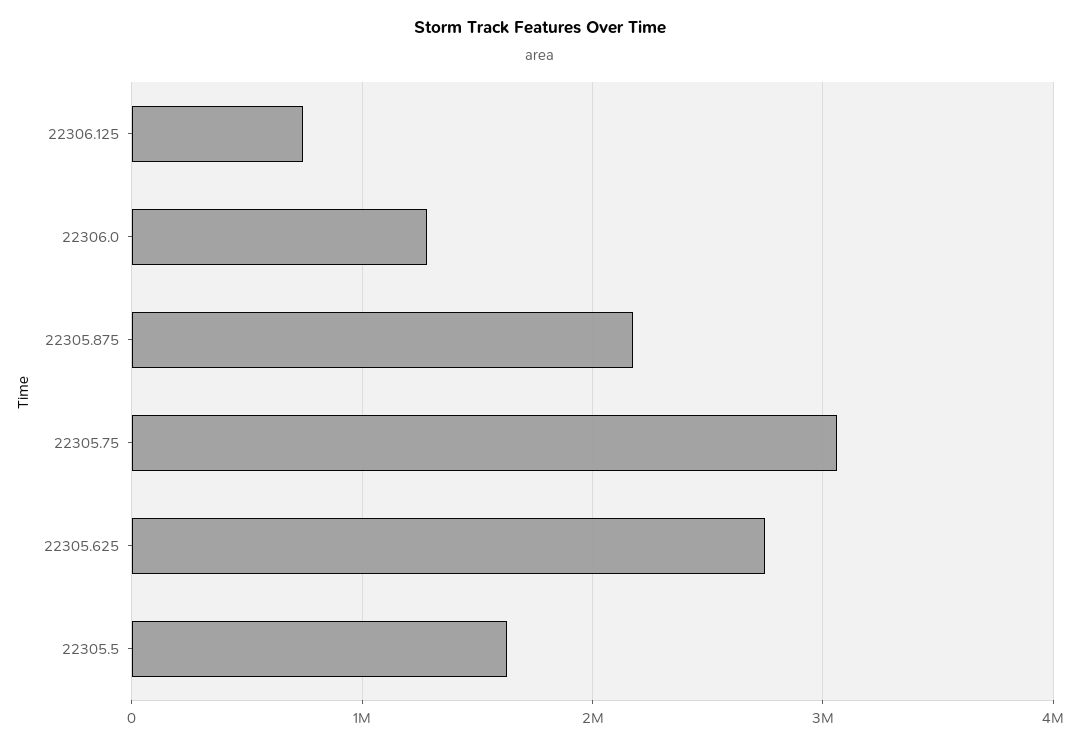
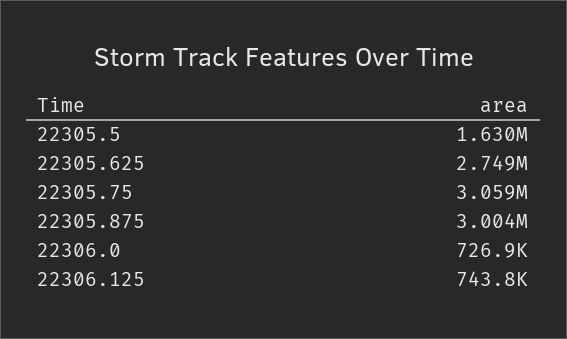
22306.0: 1300000 -> 726900
22305.875: 2200000 -> 3004000

